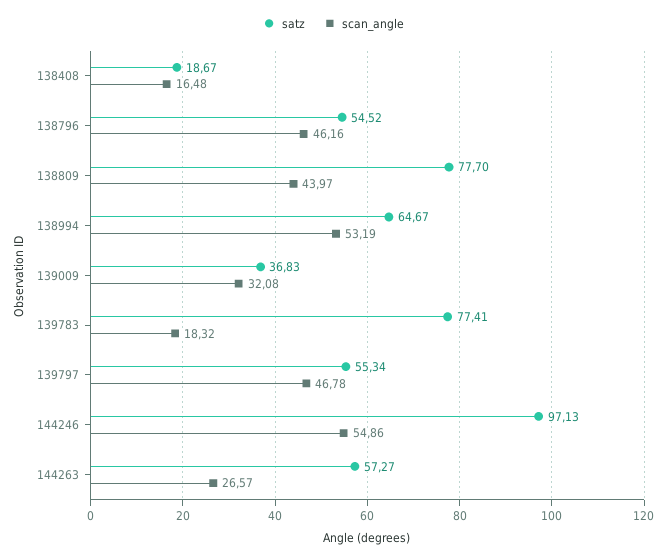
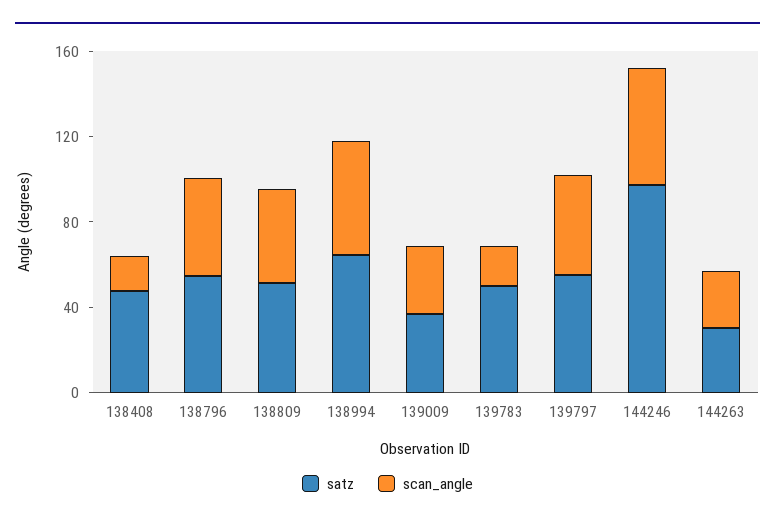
satz, 138408: 18.67 -> 50
satz, 138809: 77.7 -> 50
satz, 139783: 77.41 -> 50
satz, 144263: 57.27 -> 30

